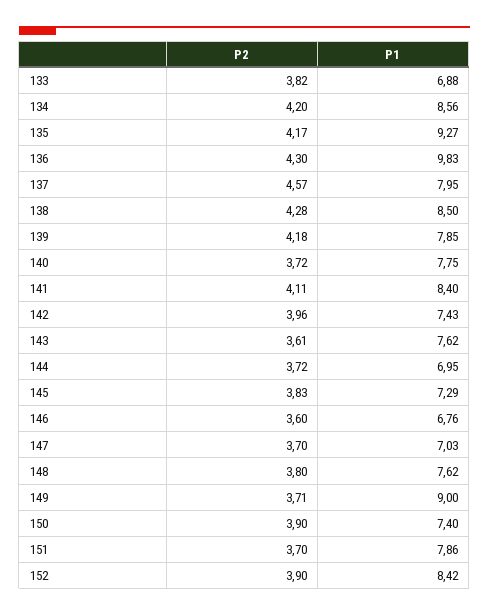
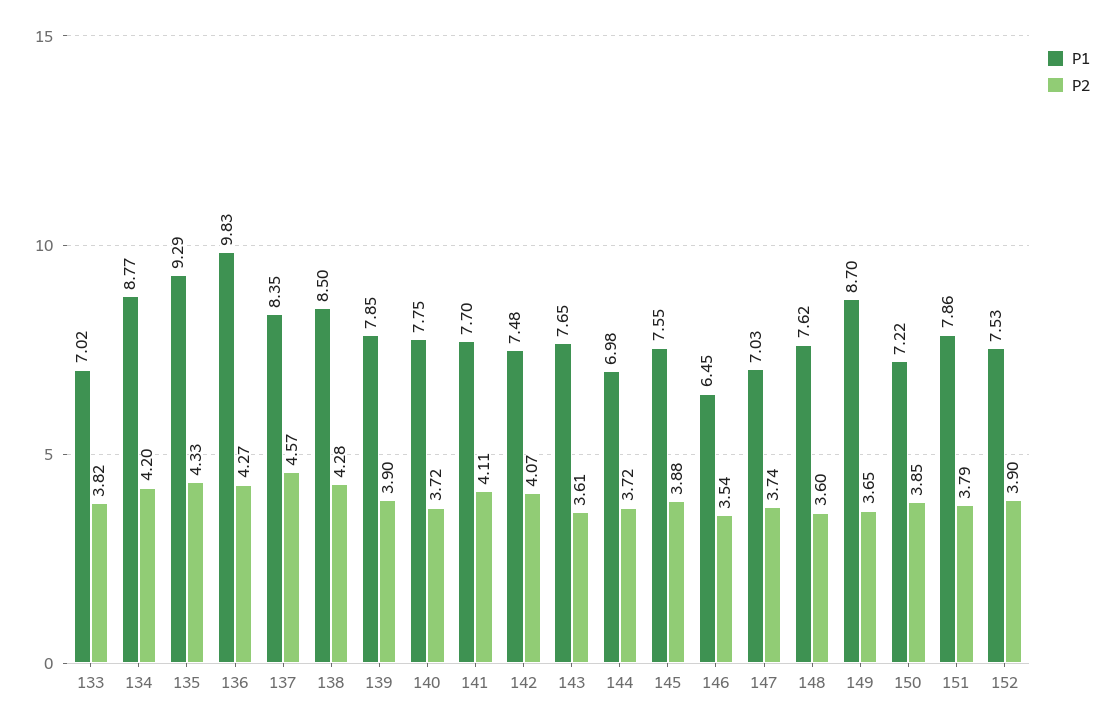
P1, 133: 6.88 -> 7.02
P1, 134: 8.56 -> 8.77
P2, 135: 4.17 -> 4.33
P1, 135: 9.27 -> 9.29
P2, 136: 4.3 -> 4.27
P1, 137: 7.95 -> 8.35
P2, 139: 4.18 -> 3.9
P1, 141: 8.4 -> 7.7
P2, 142: 3.96 -> 4.07
P1, 142: 7.43 -> 7.48
P1, 143: 7.62 -> 7.65
P1, 144: 6.95 -> 6.98
P2, 145: 3.83 -> 3.88
P1, 145: 7.29 -> 7.55
P2, 146: 3.6 -> 3.54
P1, 146: 6.76 -> 6.45
P2, 147: 3.7 -> 3.74
P2, 148: 3.8 -> 3.6
P2, 149: 3.71 -> 3.65
P1, 149: 9 -> 8.7
P2, 150: 3.9 -> 3.85
P1, 150: 7.4 -> 7.22
P2, 151: 3.7 -> 3.79
P1, 152: 8.42 -> 7.53

